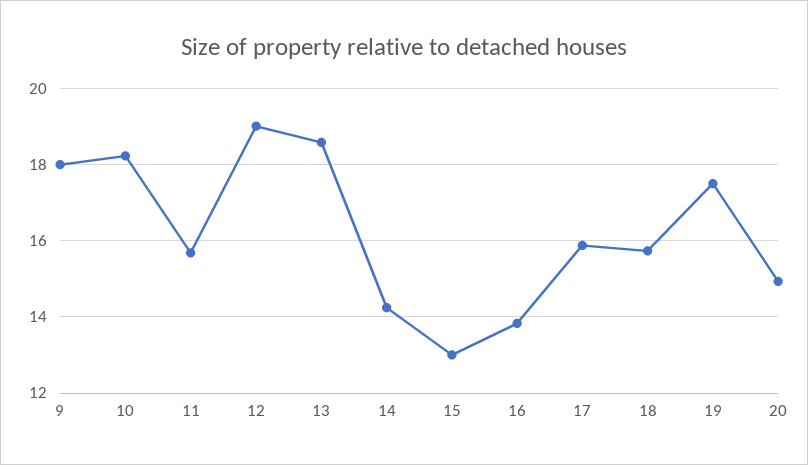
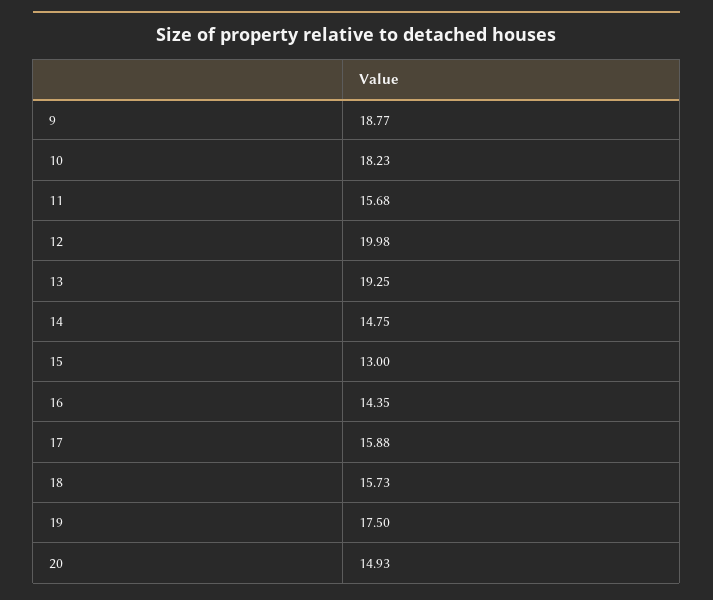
9: 18 -> 18.77
12: 19 -> 19.98
13: 18.6 -> 19.25
14: 14.2 -> 14.75
16: 13.8 -> 14.35

